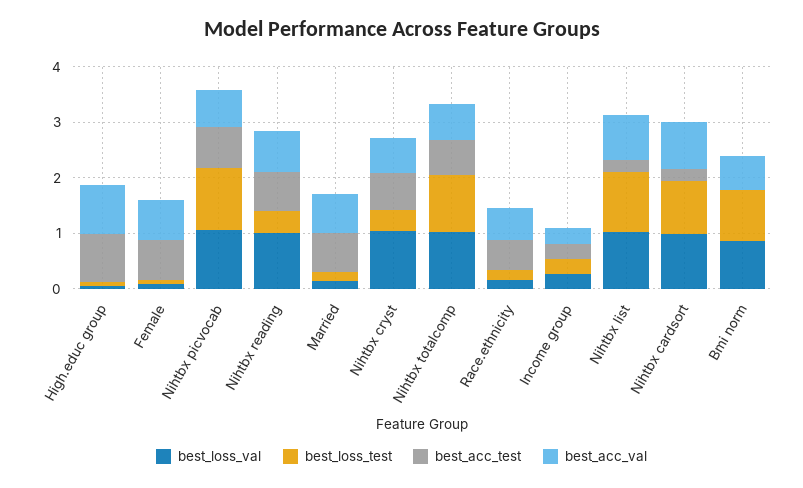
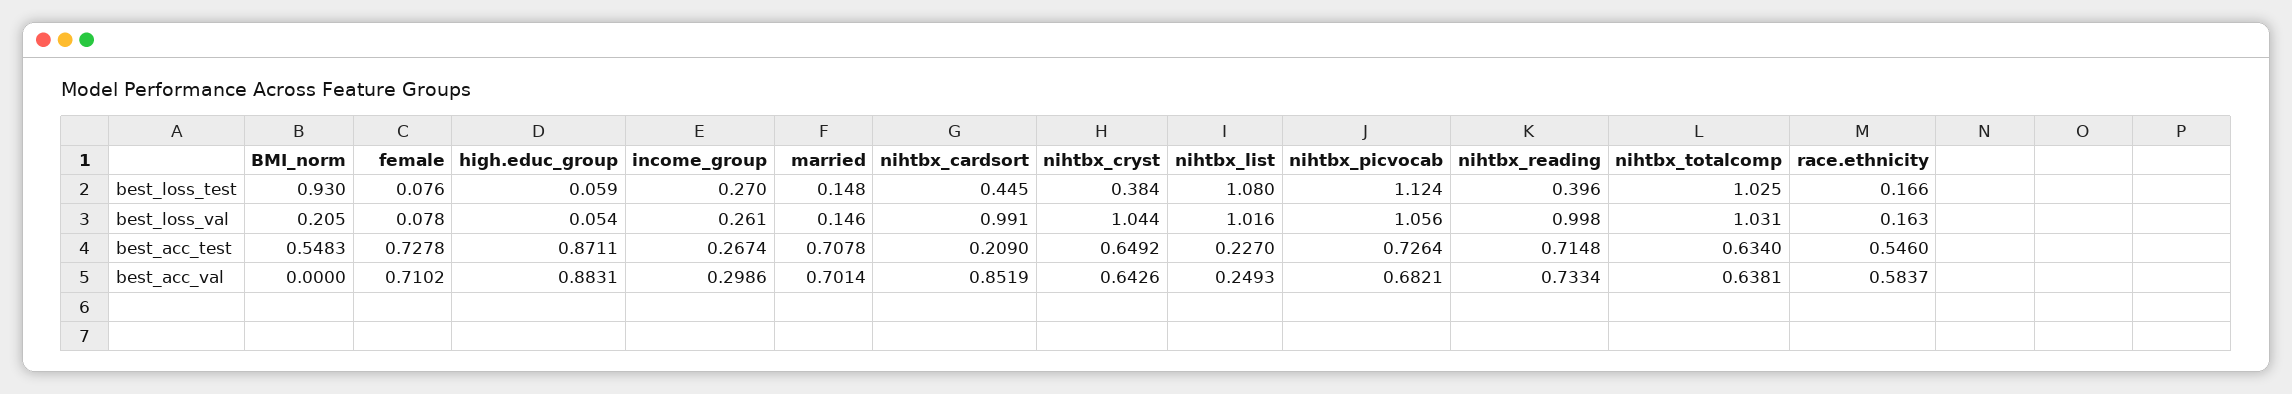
best_acc_val, Nihtbx list: 0.8 -> 0.2493
best_loss_test, Nihtbx cardsort: 1 -> 0.445
best_loss_val, Bmi norm: 0.8 -> 0.205
best_acc_test, Bmi norm: 0 -> 0.5483
best_acc_val, Bmi norm: 0.6 -> 0

